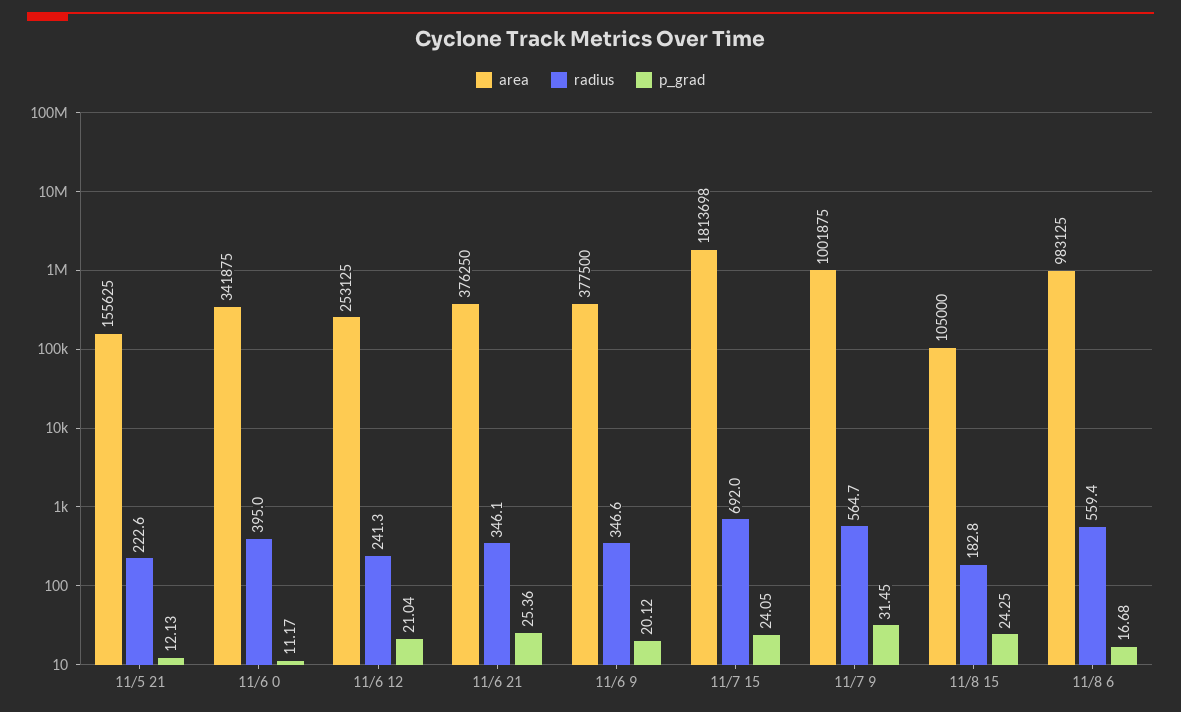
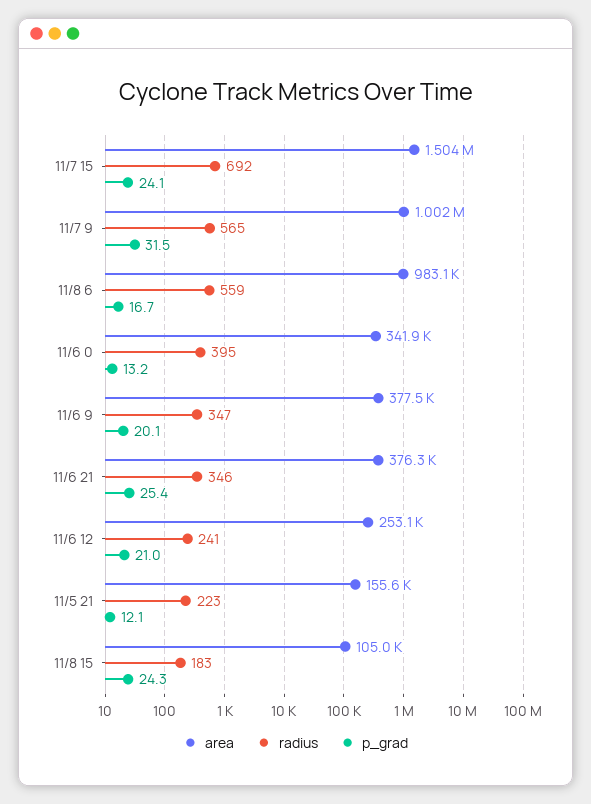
p_grad, 11/6 0: 11.17 -> 13.2
area, 11/7 15: 1813698 -> 1504000

